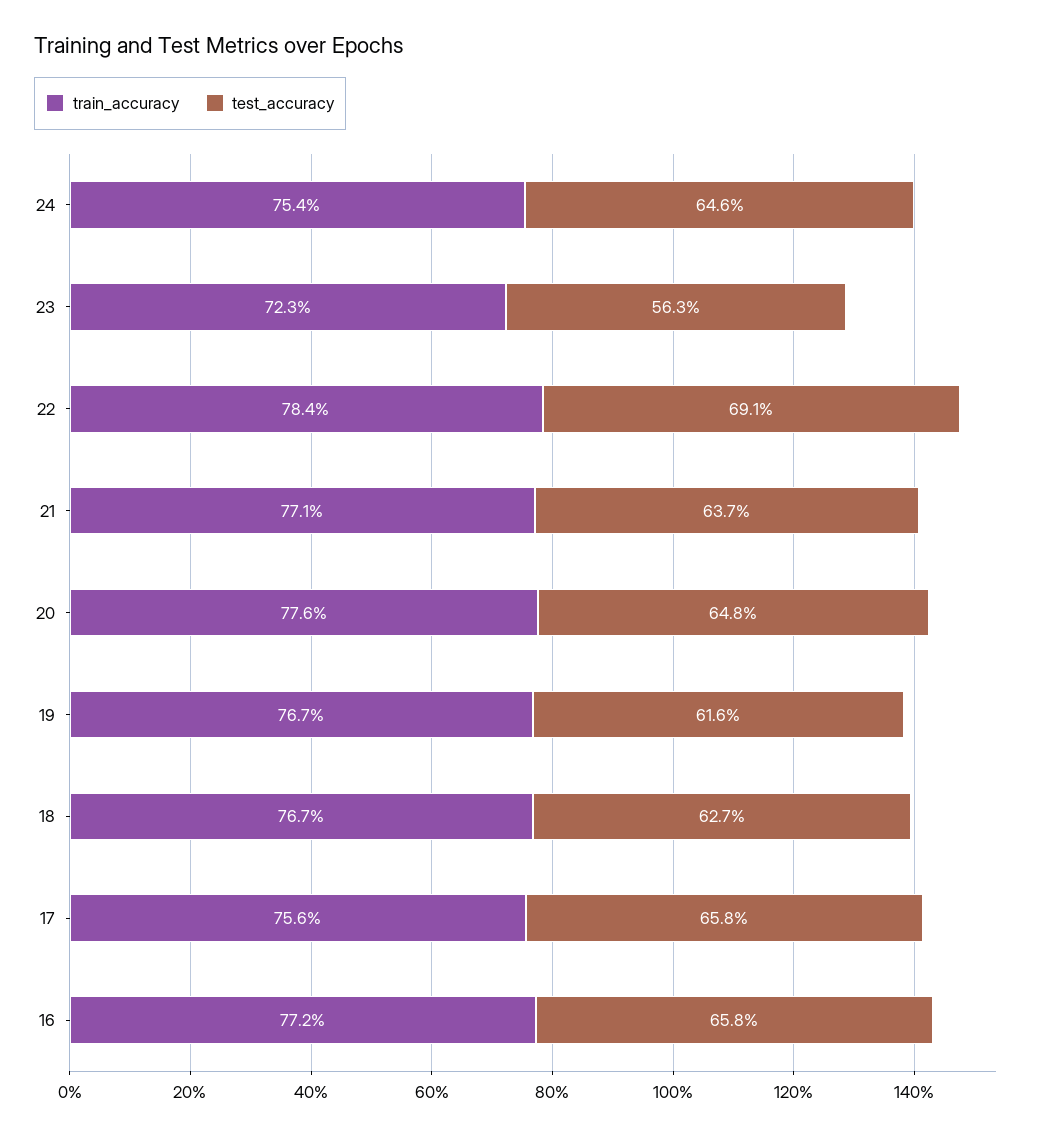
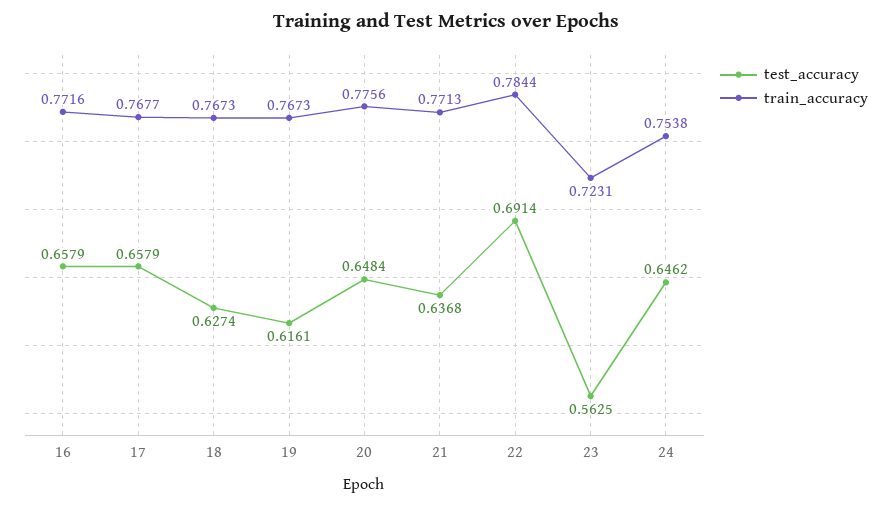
train_accuracy, 17: 0.756 -> 0.7677

